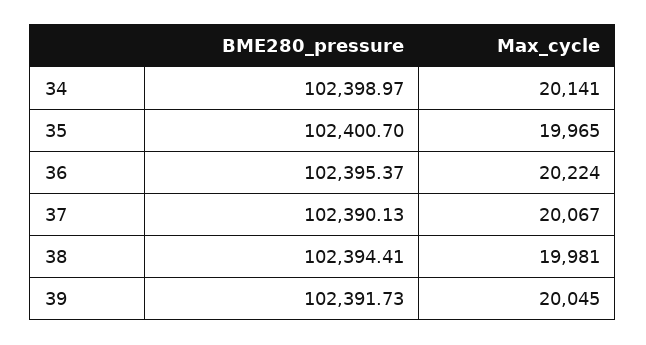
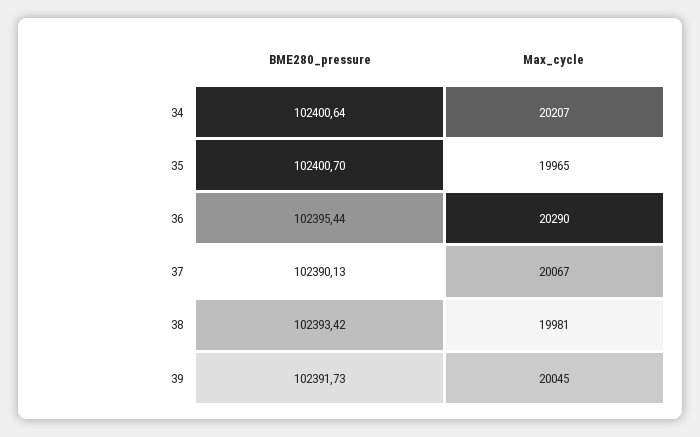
BME280_pressure, 34: 102398.97 -> 102400.64
Max_cycle, 34: 20141 -> 20207
BME280_pressure, 36: 102395.37 -> 102395.44
Max_cycle, 36: 20224 -> 20290
BME280_pressure, 38: 102394.41 -> 102393.42

